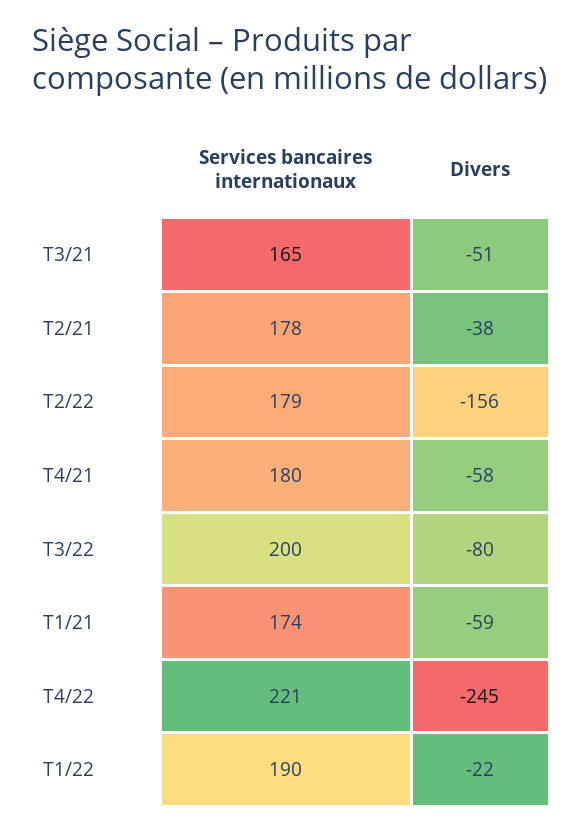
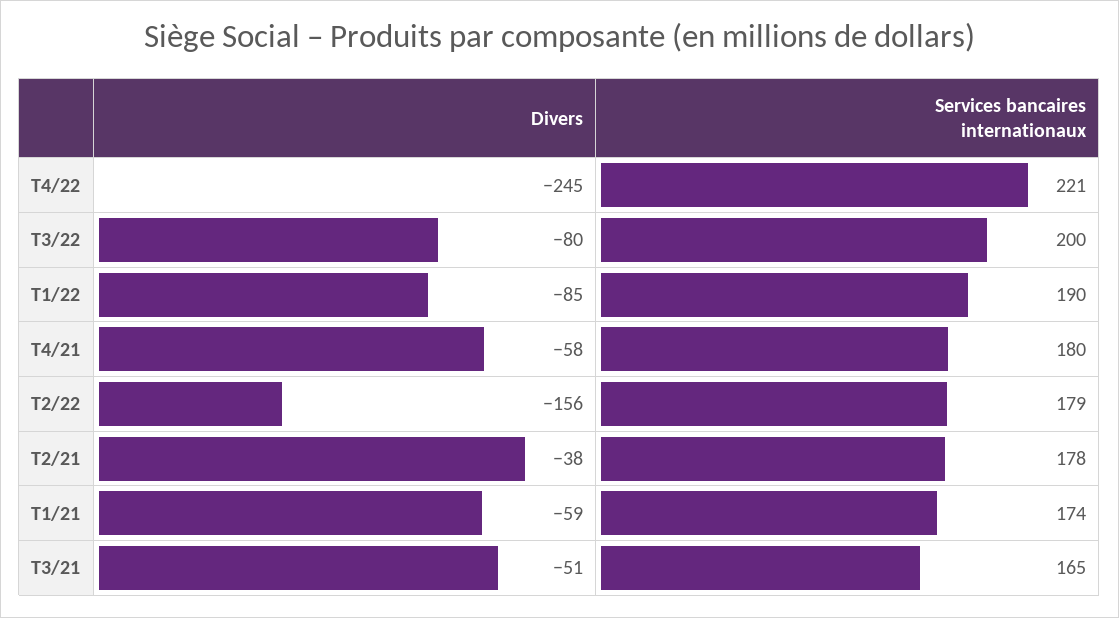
Divers, T1/22: -22 -> -85

